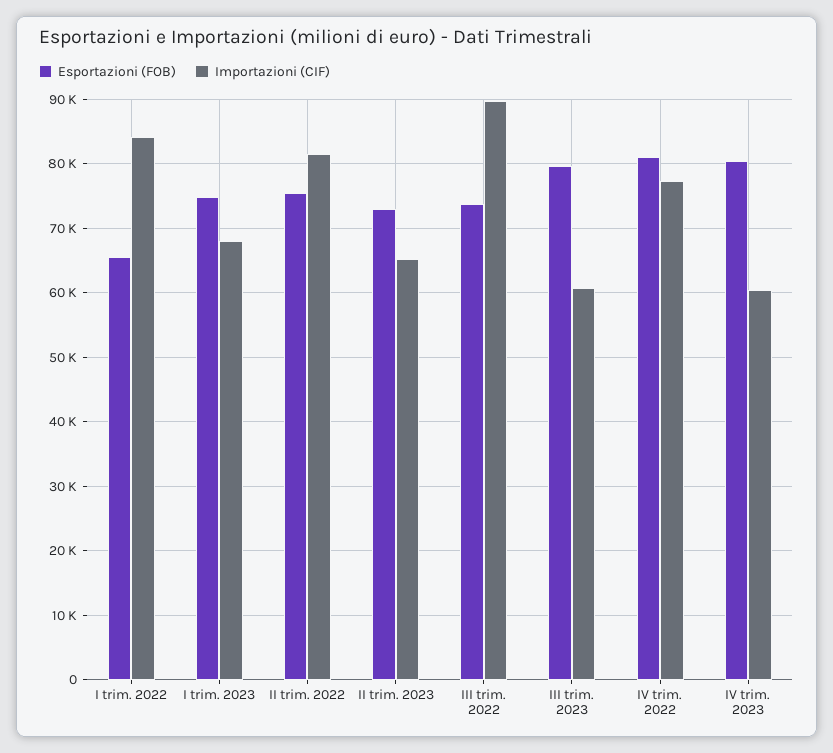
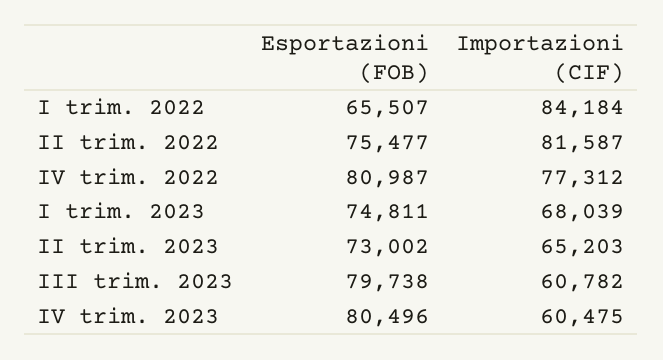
Esportazioni (FOB), III trim. 2022: 74000 -> none
Importazioni (CIF), III trim. 2022: 90000 -> none

